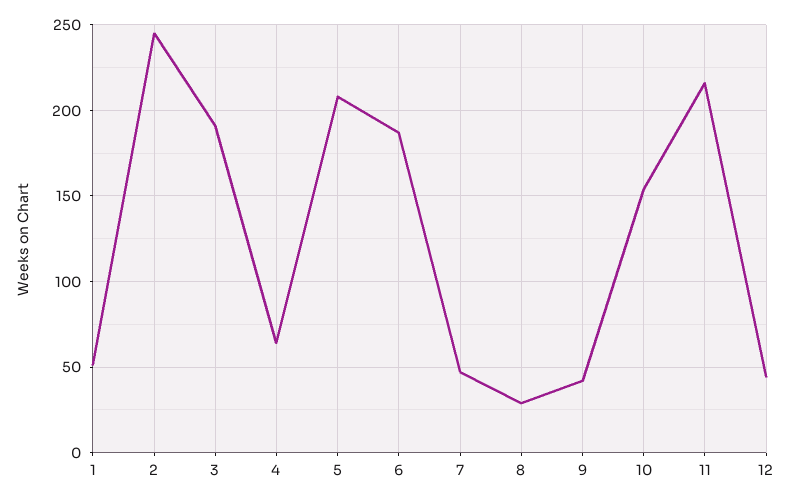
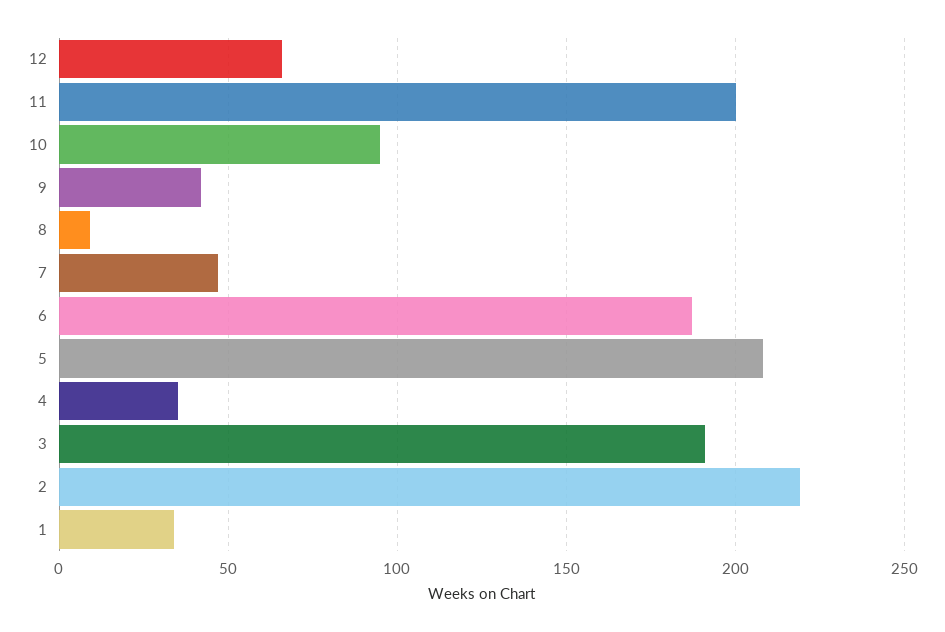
1: 50 -> 35
2: 245 -> 220
4: 65 -> 35
8: 30 -> 10
10: 155 -> 95
11: 215 -> 200
12: 45 -> 65

